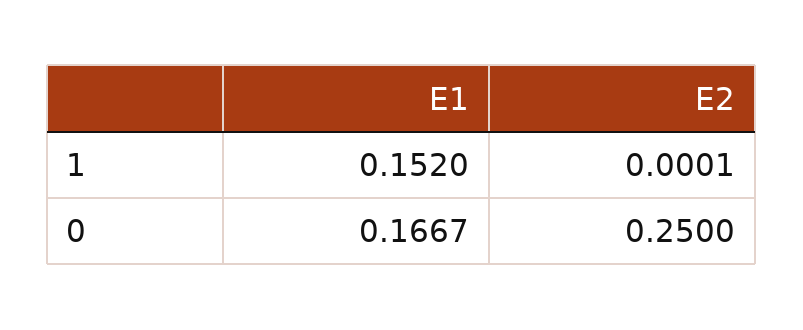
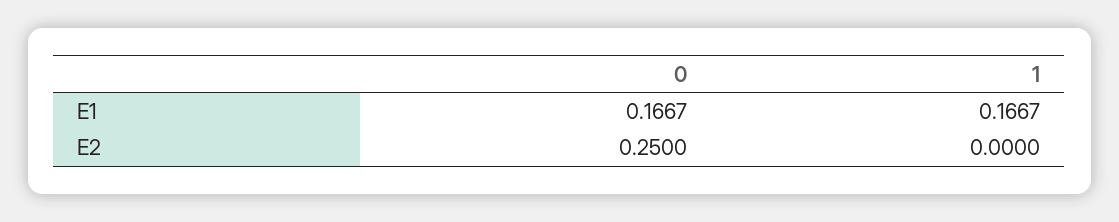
E1, 1: 0.152 -> 0.1667
E2, 1: 0.0001 -> 0

